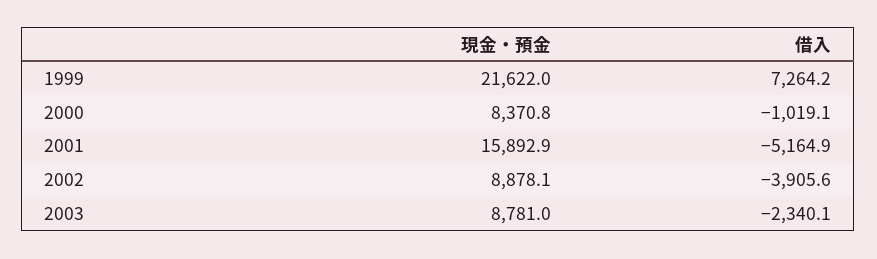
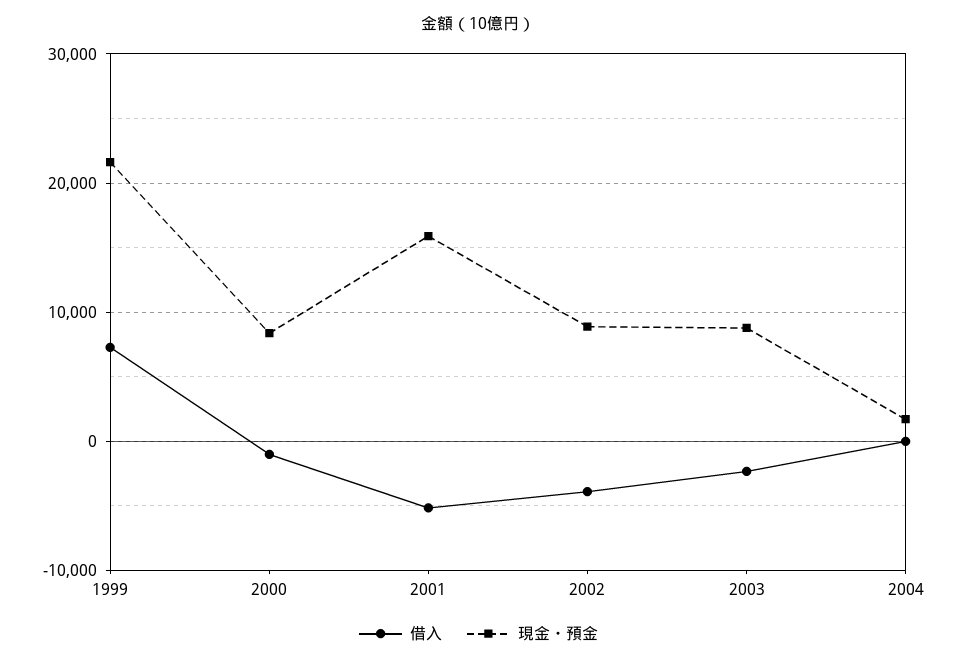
借入, 2004: none -> 0
現金・預金, 2004: none -> 2000

